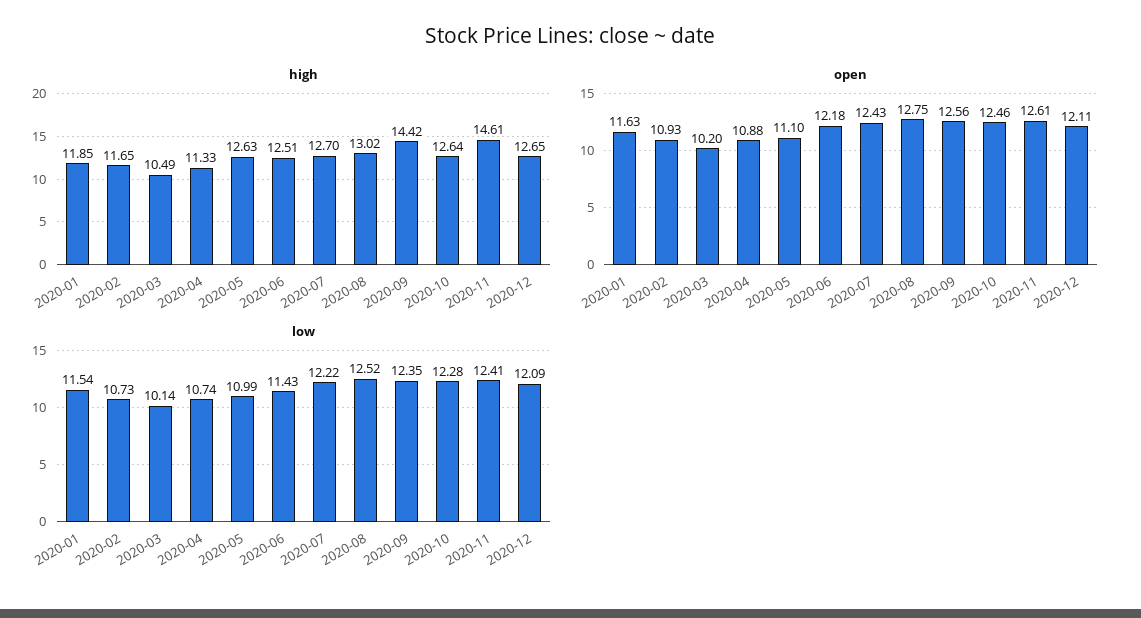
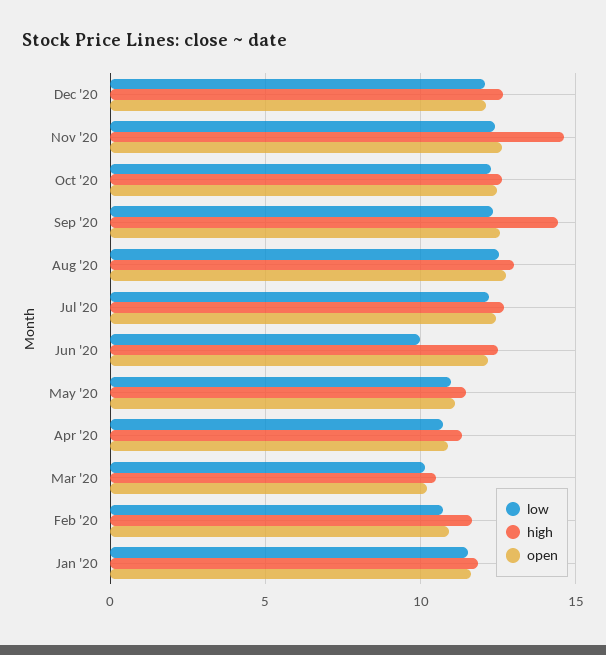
high, 2020-05: 12.63 -> 11.5
low, 2020-06: 11.43 -> 10

